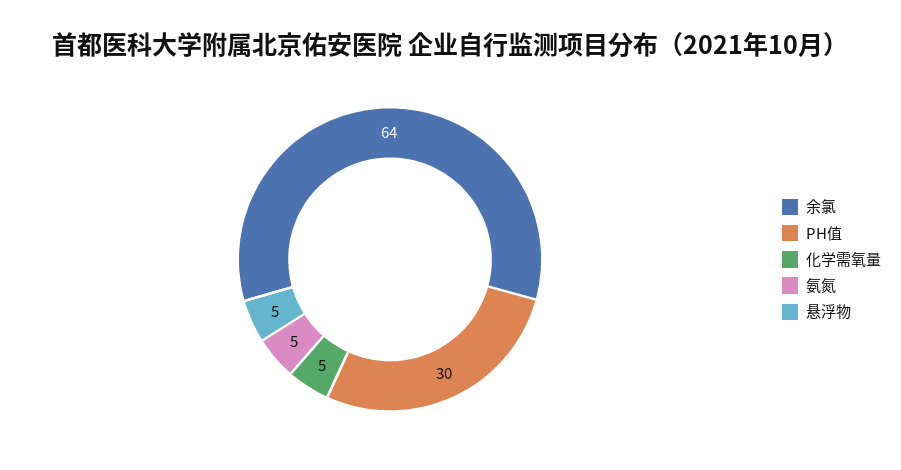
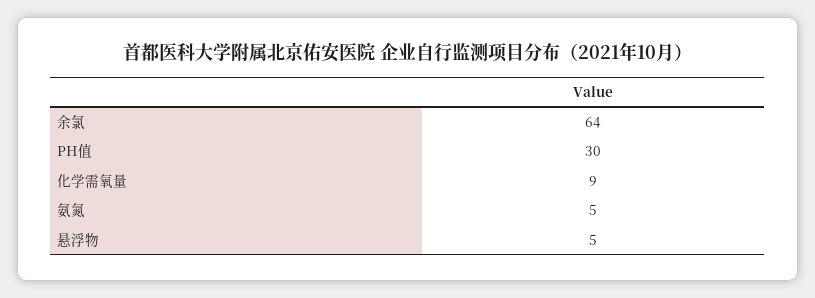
化学需氧量: 5 -> 9

